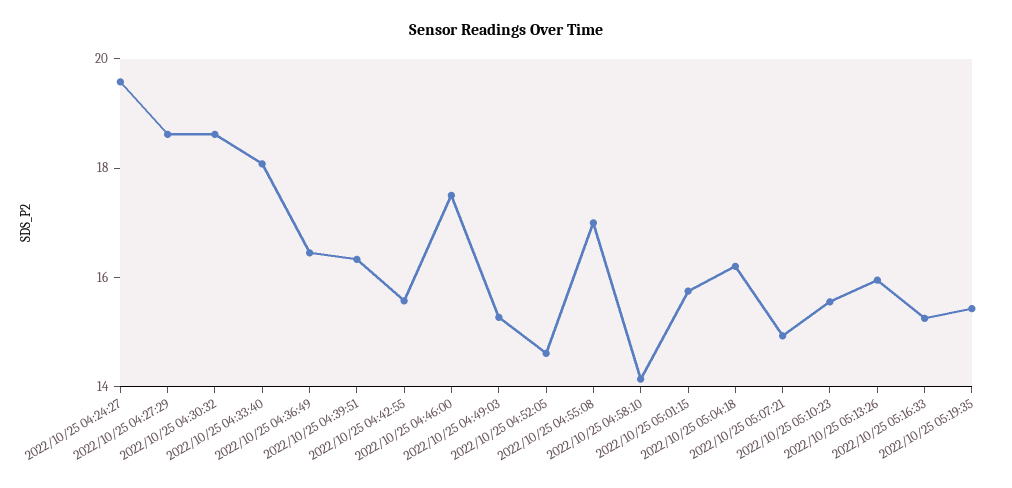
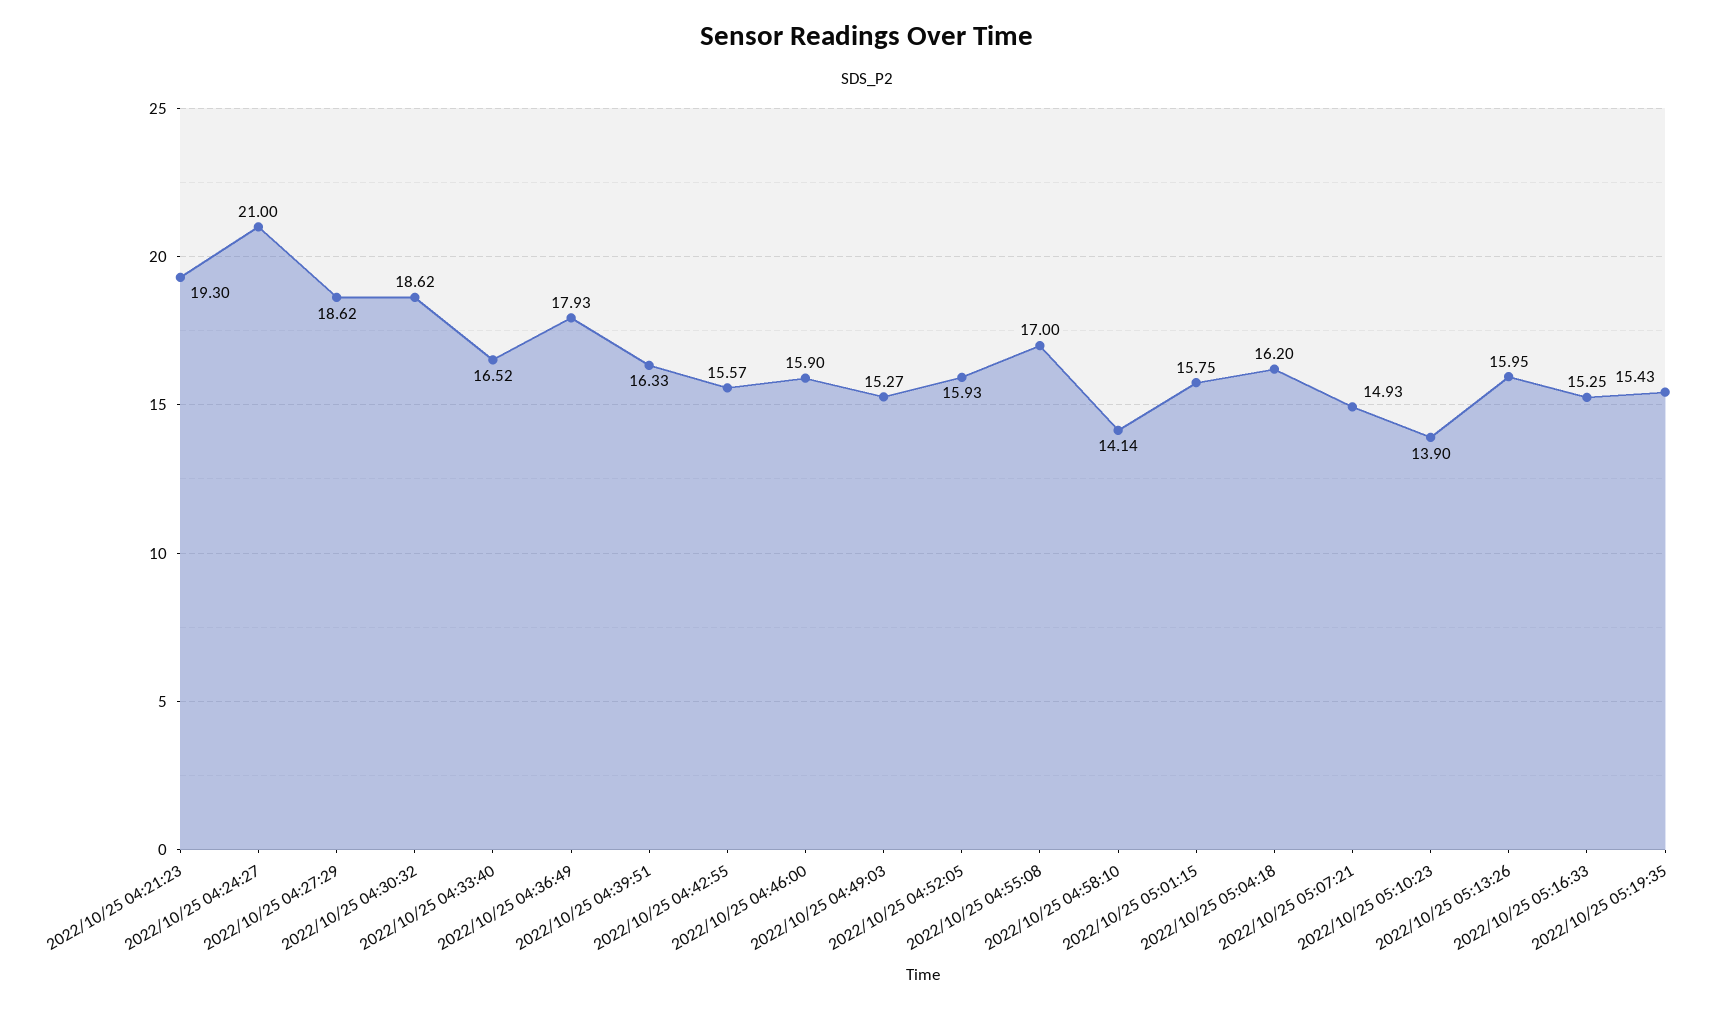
2022/10/25 04:24:27: 19.5 -> 21
2022/10/25 04:33:40: 18 -> 16.52
2022/10/25 04:36:49: 16.5 -> 17.93
2022/10/25 04:46:00: 17.5 -> 15.9
2022/10/25 04:52:05: 14.5 -> 15.93
2022/10/25 05:10:23: 15.5 -> 13.9
2022/10/25 04:21:23: none -> 19.3

